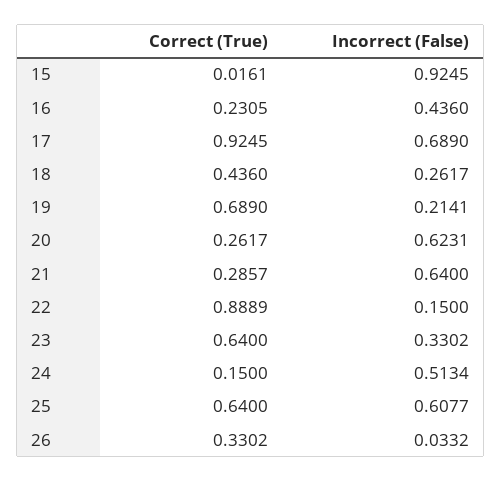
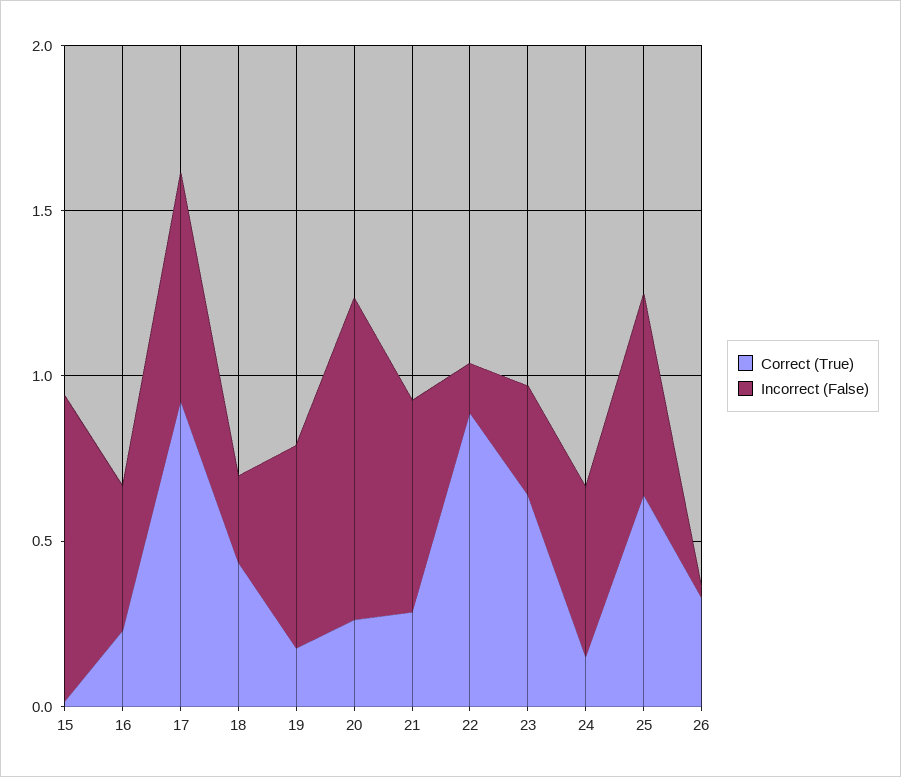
Correct (True), 19: 0.689 -> 0.2
Incorrect (False), 19: 0.2141 -> 0.6
Incorrect (False), 20: 0.6231 -> 1

